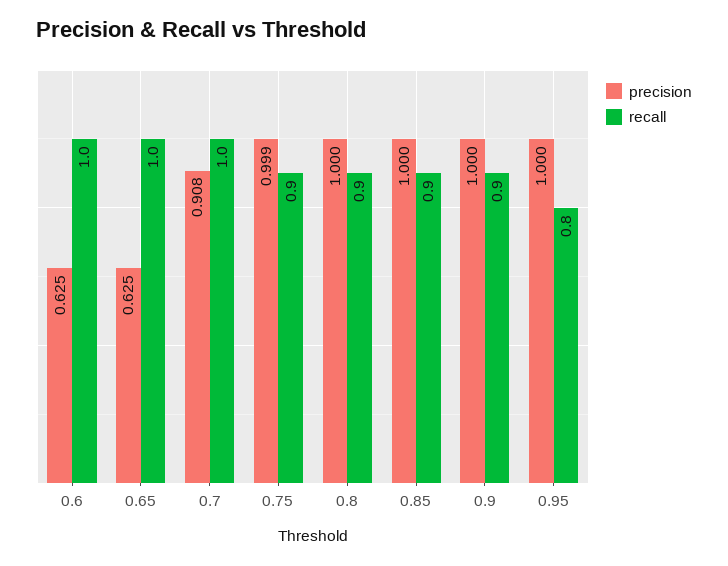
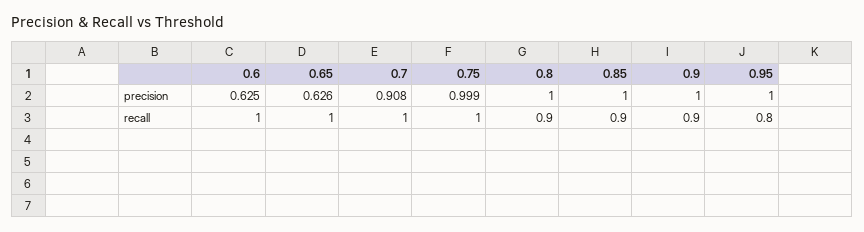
precision, 0.65: 0.625 -> 0.626
recall, 0.75: 0.9 -> 1

